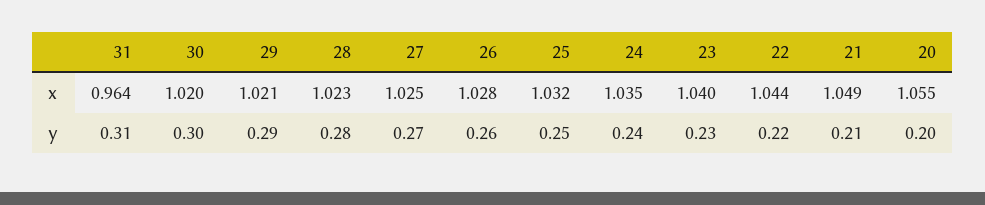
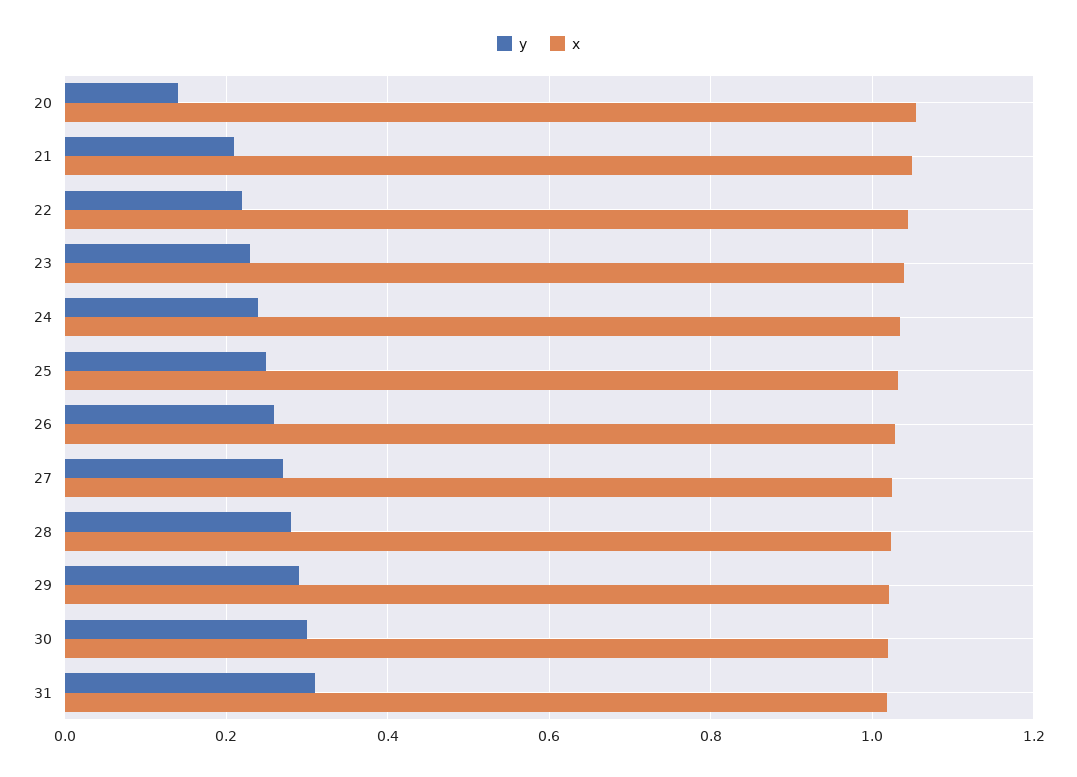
x, 31: 0.964 -> 1.02
y, 20: 0.2 -> 0.14

